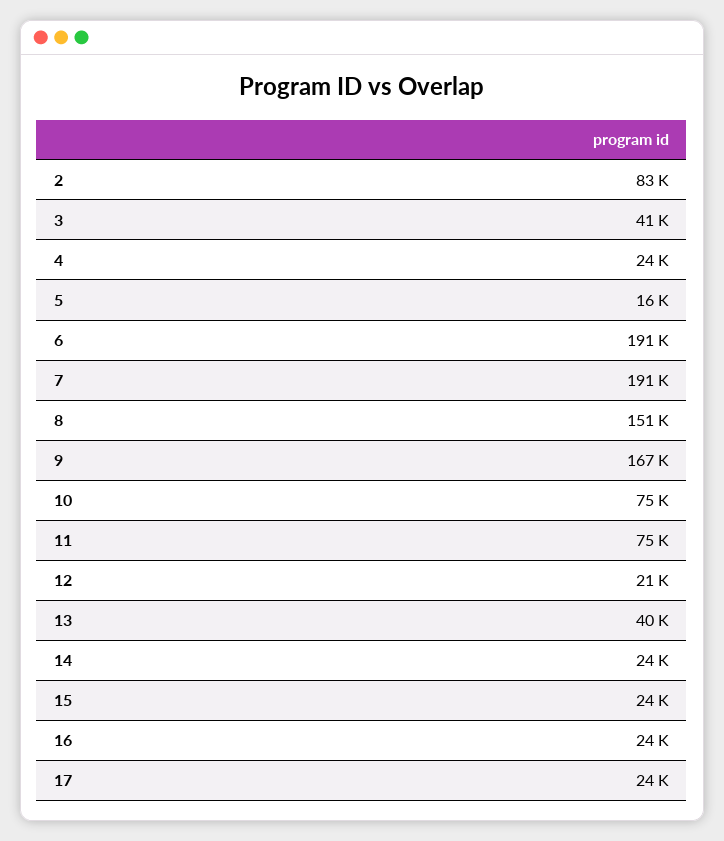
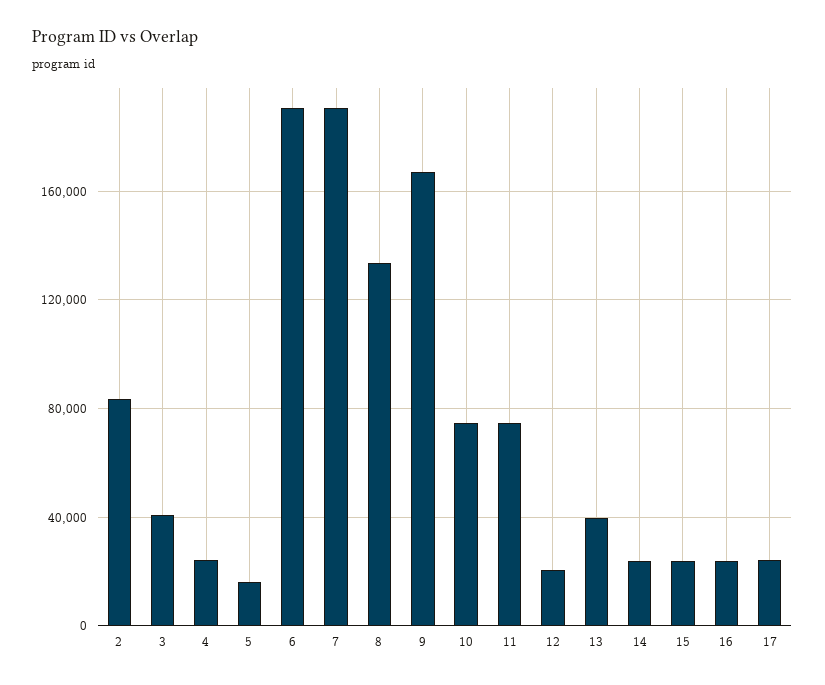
8: 151000 -> 135000

